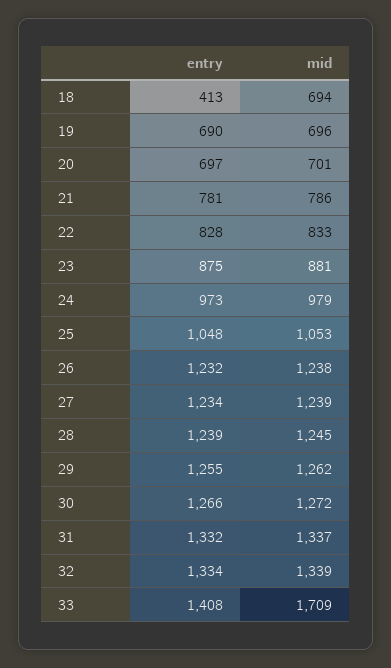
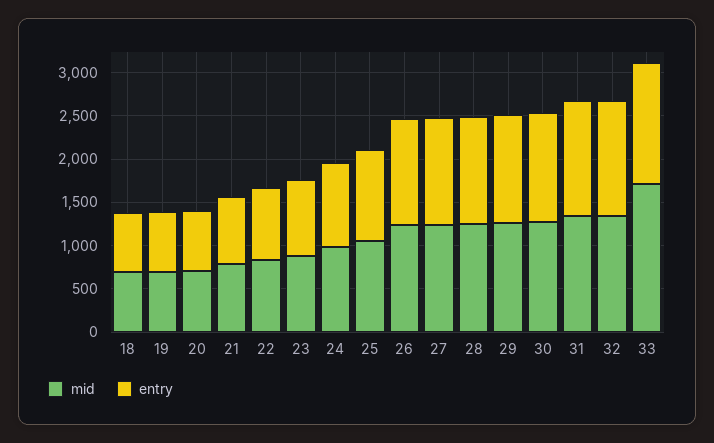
entry, 18: 413 -> 700

